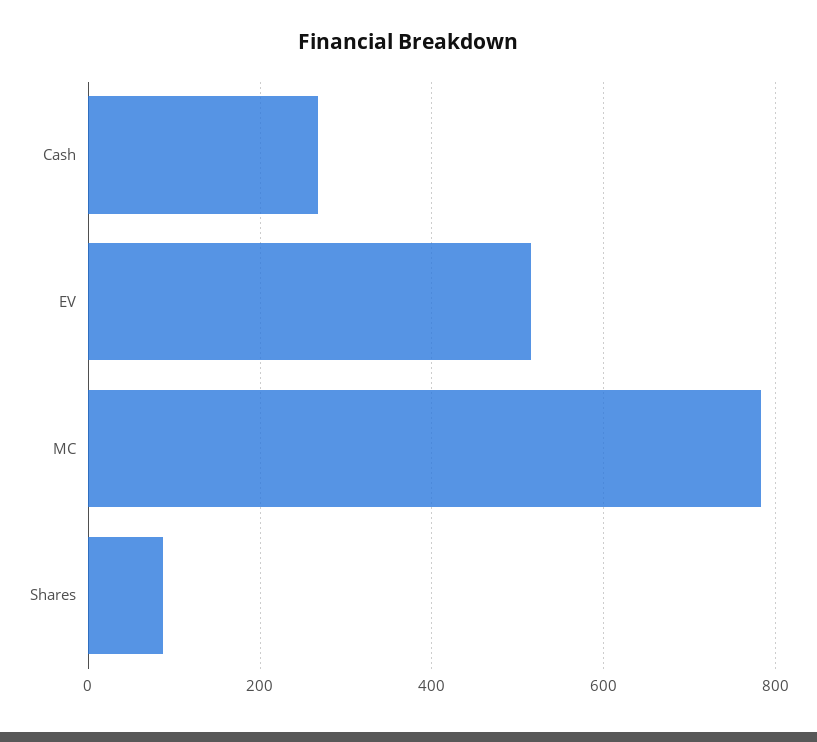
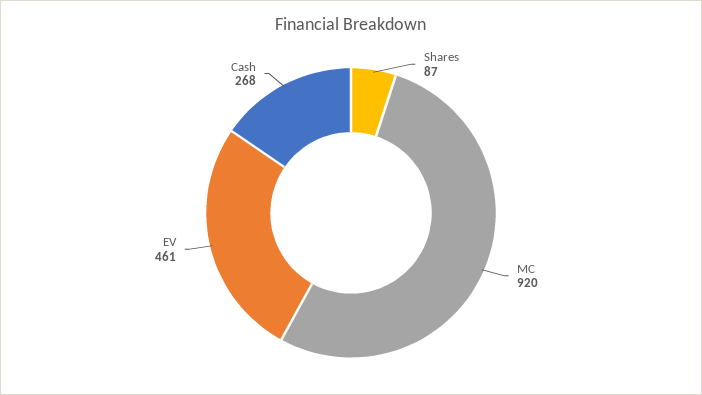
EV: 520 -> 461
MC: 780 -> 920

